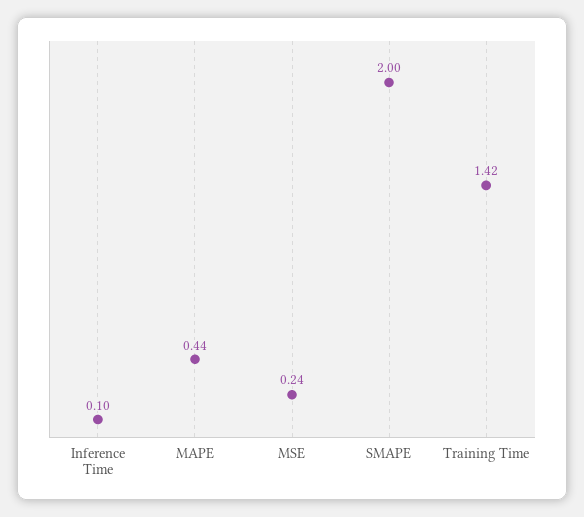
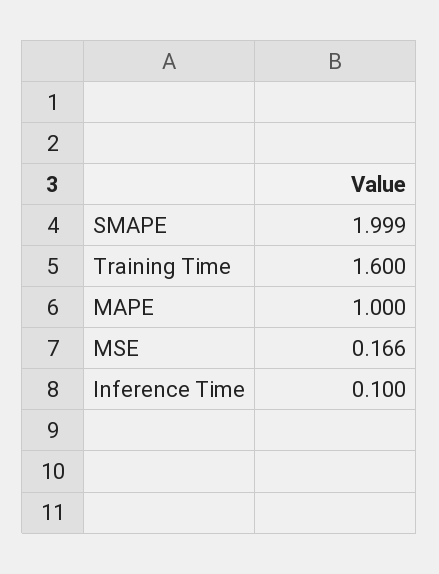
MAPE: 0.44 -> 1
MSE: 0.24 -> 0.166
Training Time: 1.42 -> 1.6

